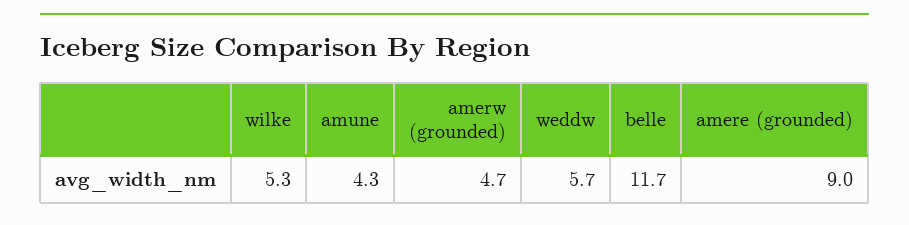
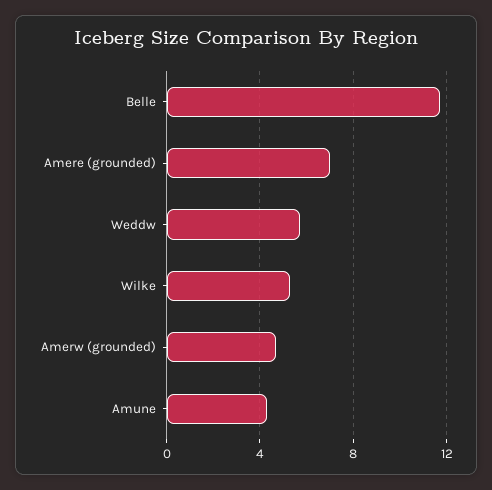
amere (grounded): 9 -> 7

